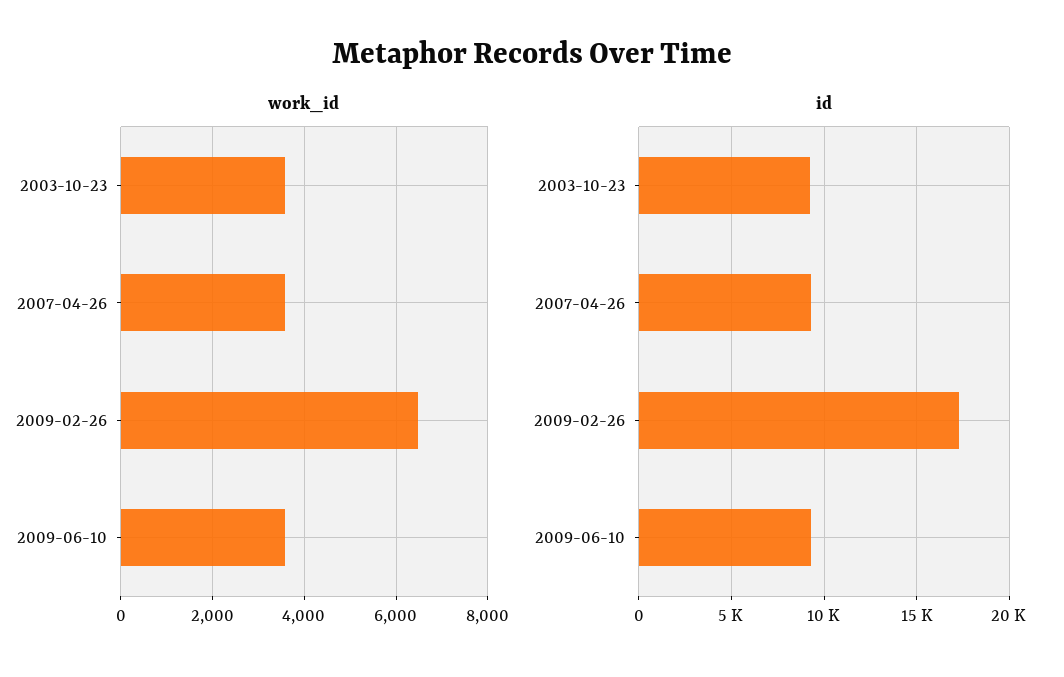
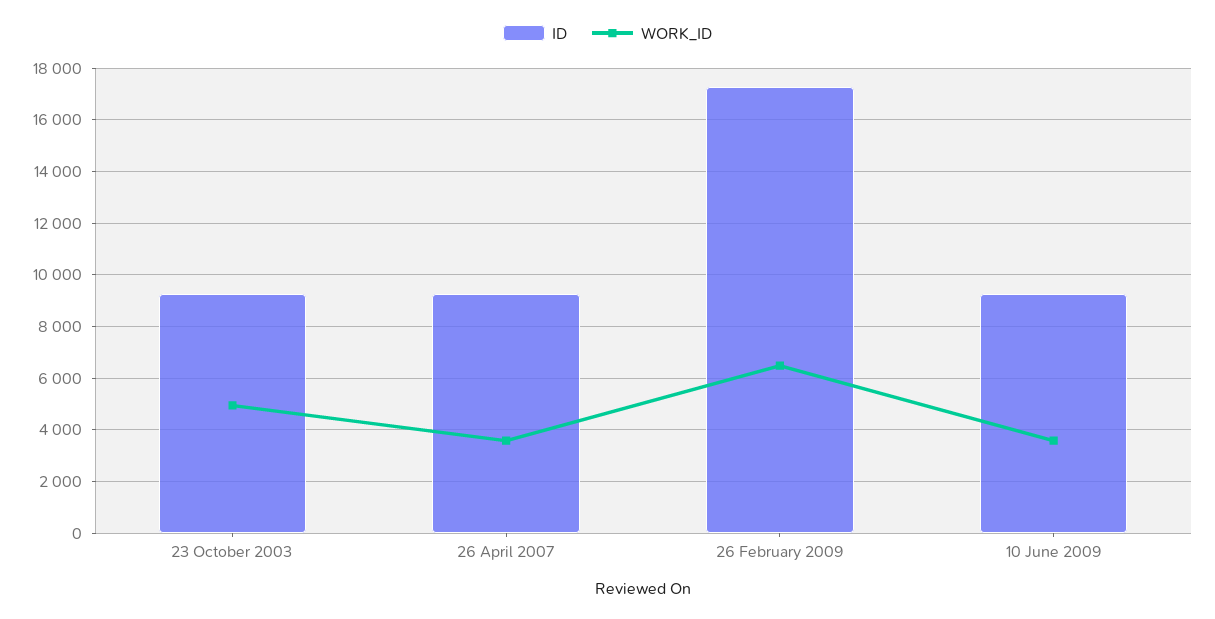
work_id, 2003-10-23: 3600 -> 5000

